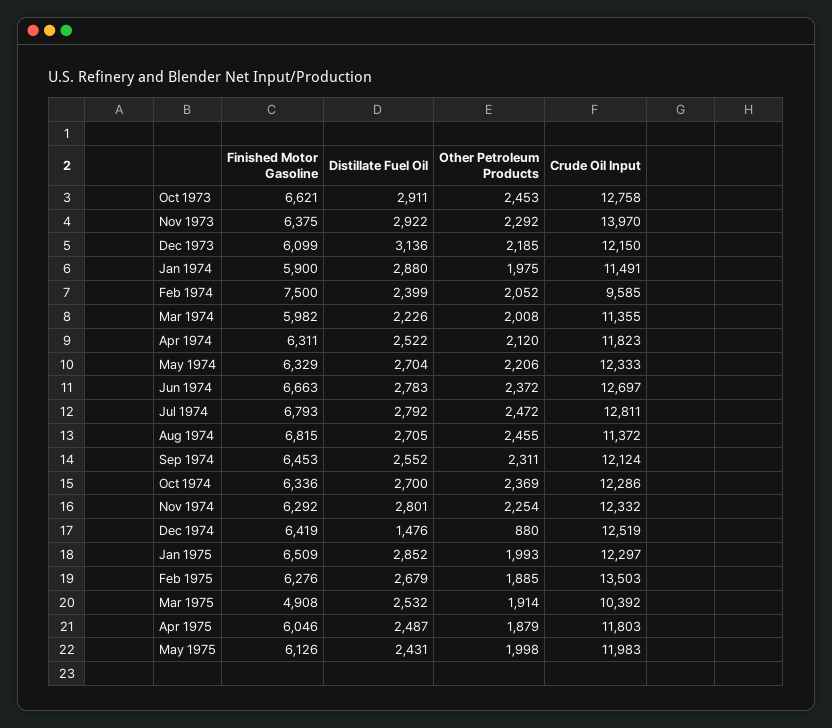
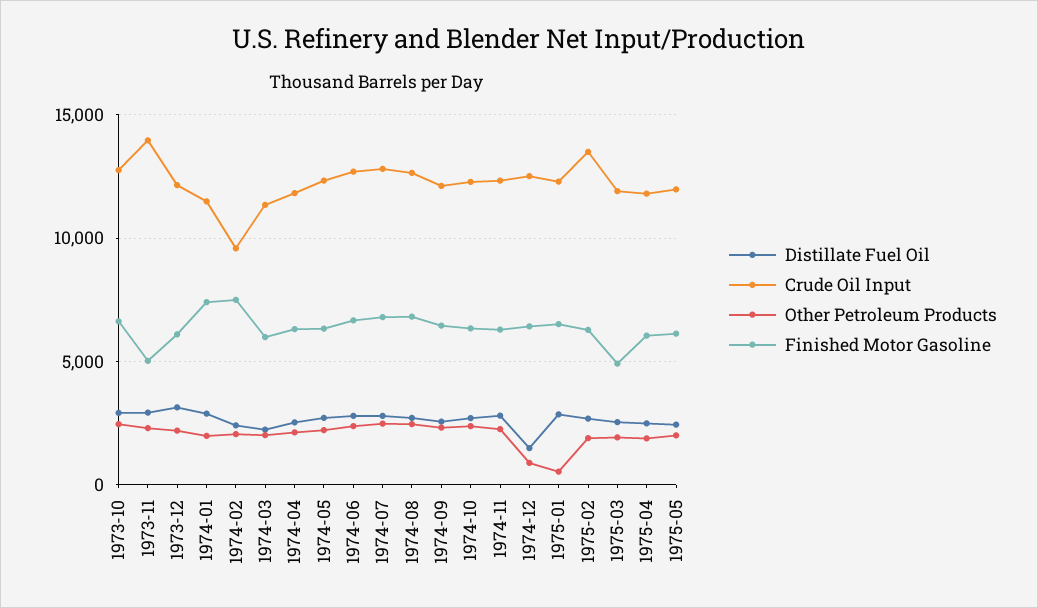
Finished Motor Gasoline, Nov 1973: 6375 -> 5000
Finished Motor Gasoline, Jan 1974: 5900 -> 7500
Crude Oil Input, Aug 1974: 11372 -> 12500
Other Petroleum Products, Jan 1975: 1993 -> 500
Crude Oil Input, Mar 1975: 10392 -> 12000

